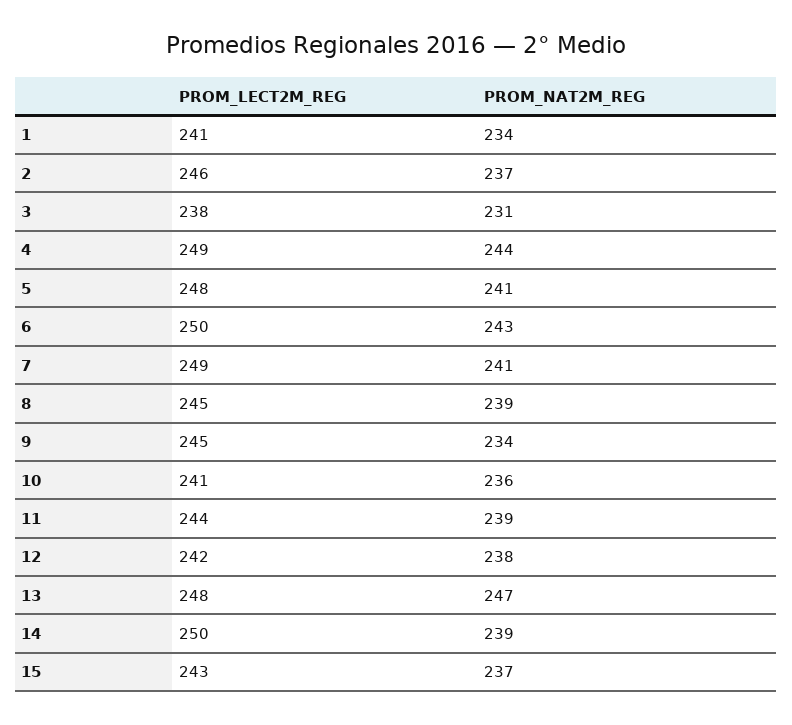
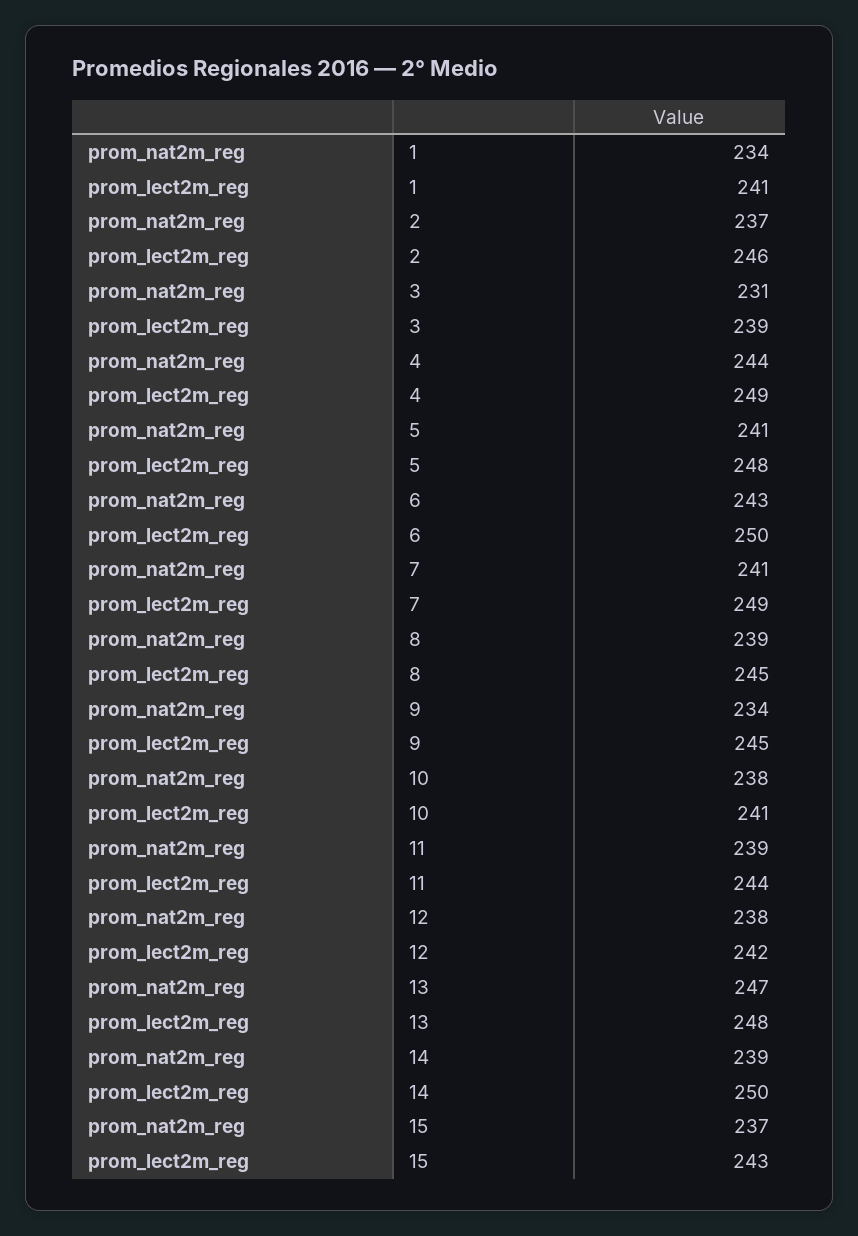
PROM_LECT2M_REG, 3: 238 -> 239
PROM_NAT2M_REG, 10: 236 -> 238

